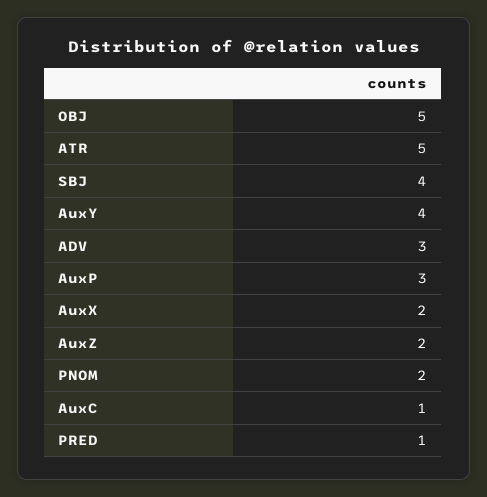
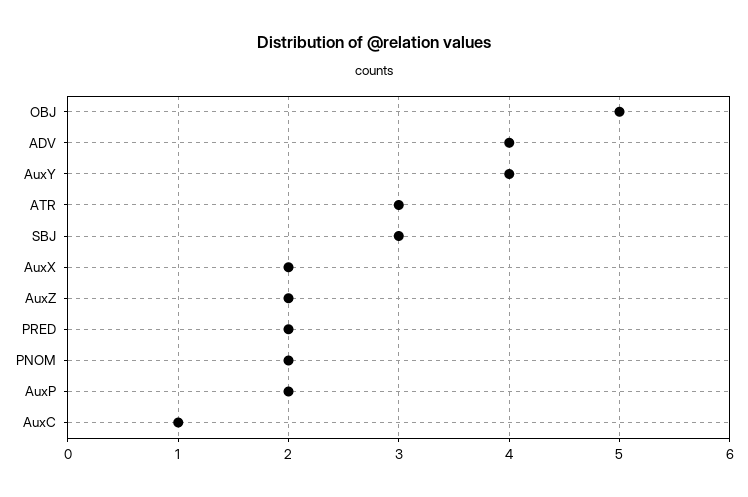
ATR: 5 -> 3
SBJ: 4 -> 3
ADV: 3 -> 4
AuxP: 3 -> 2
PRED: 1 -> 2

